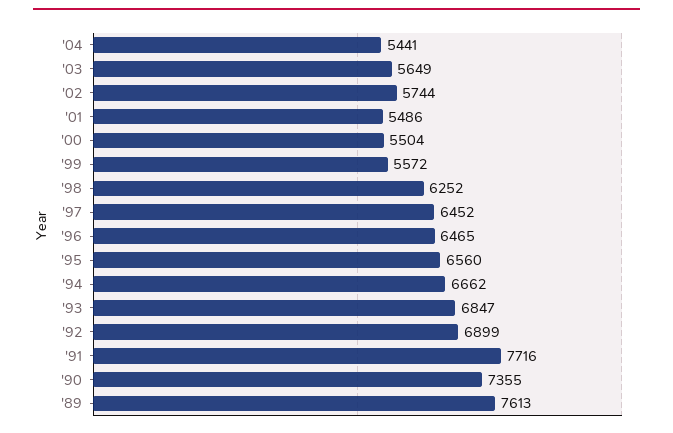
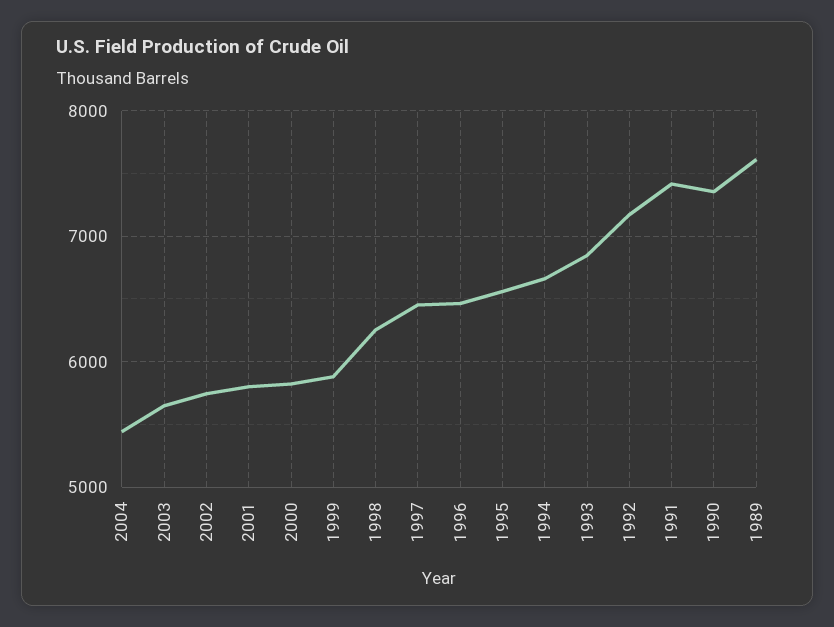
'01: 5486 -> 5800
'00: 5504 -> 5800
'99: 5572 -> 5900
'92: 6899 -> 7200
'91: 7716 -> 7400

